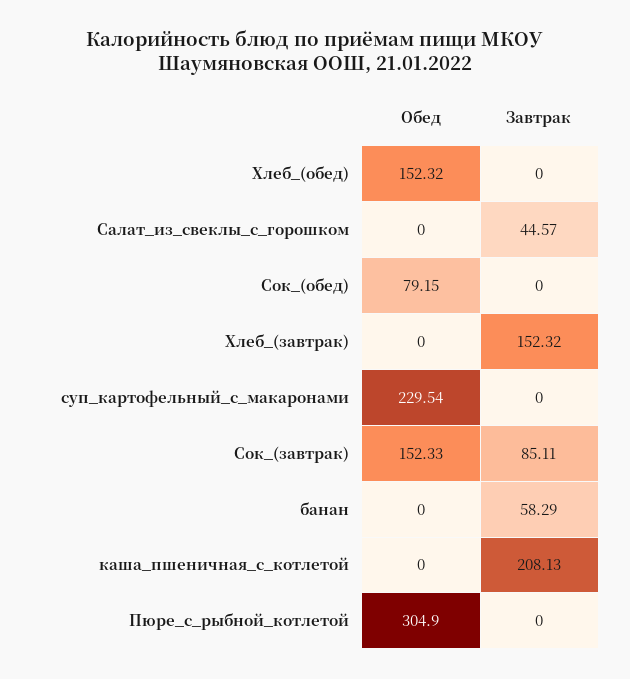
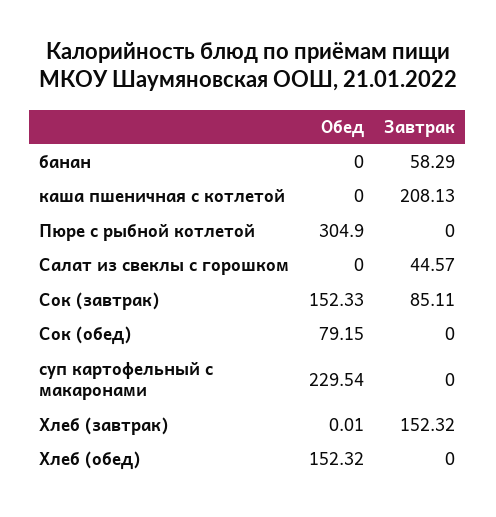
Обед, Хлеб_(завтрак): 0 -> 0.01

